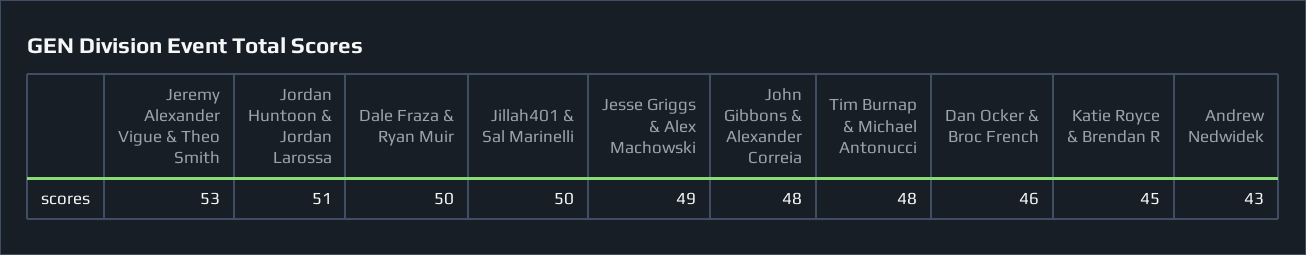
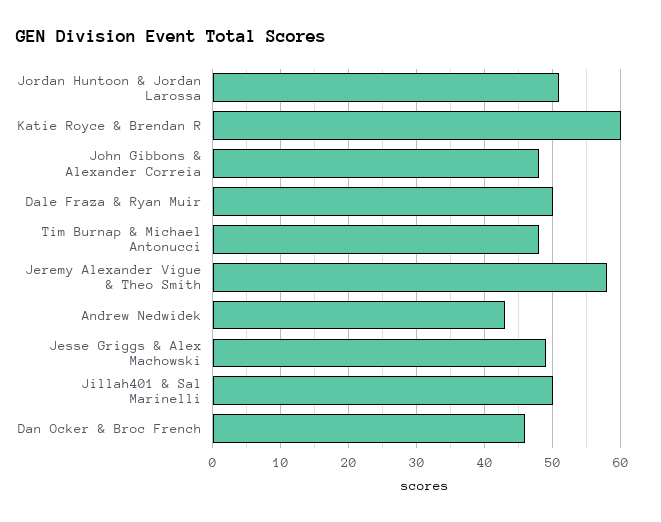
Jeremy Alexander Vigue & Theo Smith: 53 -> 58
Katie Royce & Brendan R: 45 -> 60

